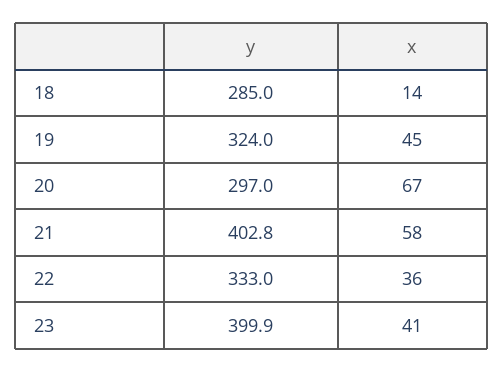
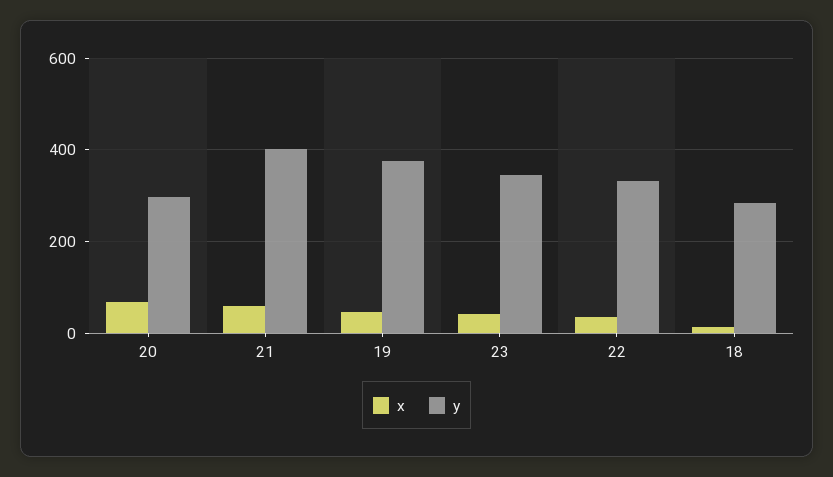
y, 19: 324 -> 380
y, 23: 399.9 -> 340

